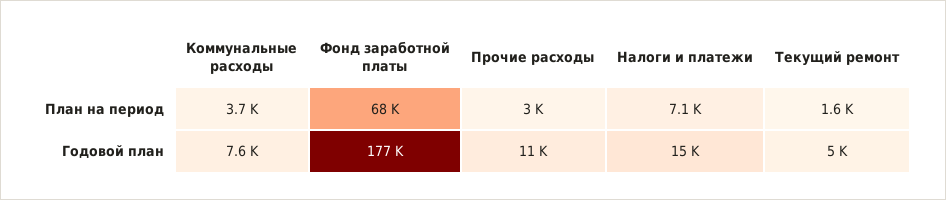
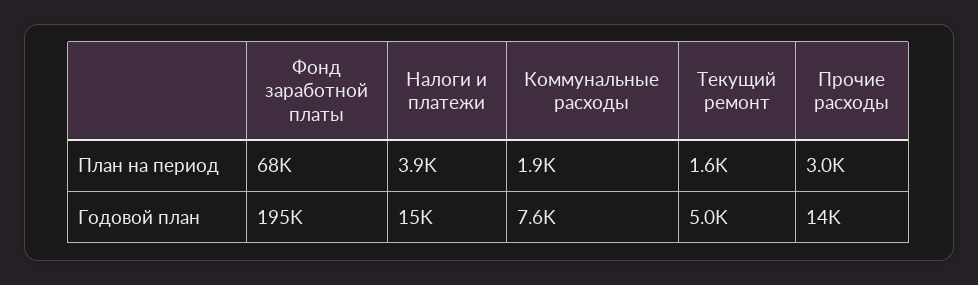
Коммунальные расходы, План на период: 3700 -> 1900
Налоги и платежи, План на период: 7100 -> 3900
Фонд заработной платы, Годовой план: 177000 -> 195000
Прочие расходы, Годовой план: 11000 -> 14000

